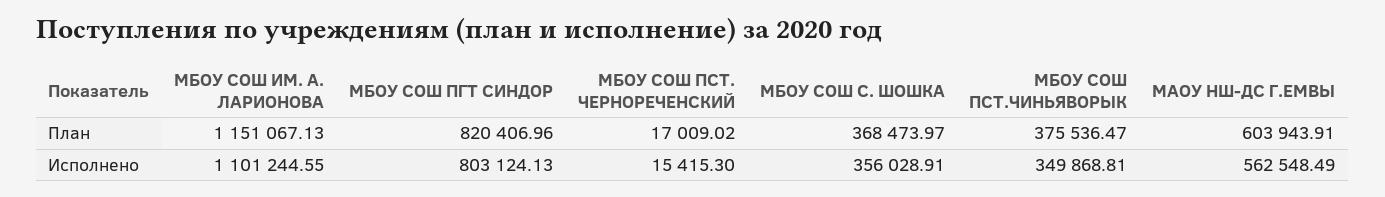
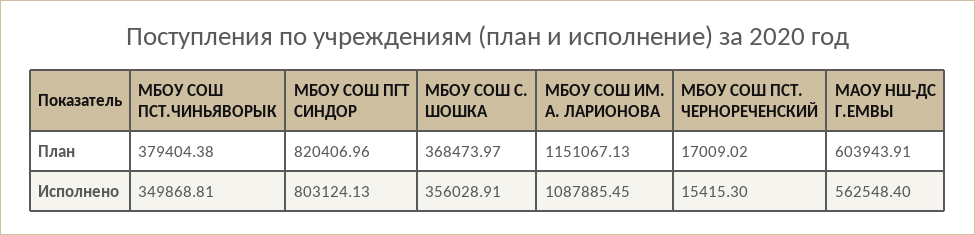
МБОУ СОШ ПСТ.ЧИНЬЯВОРЫК, План: 375536.47 -> 379404.38
МБОУ СОШ ИМ. А. ЛАРИОНОВА, Исполнено: 1101244.55 -> 1087885.45
МАОУ НШ-ДС Г.ЕМВЫ, Исполнено: 562548.49 -> 562548.4

